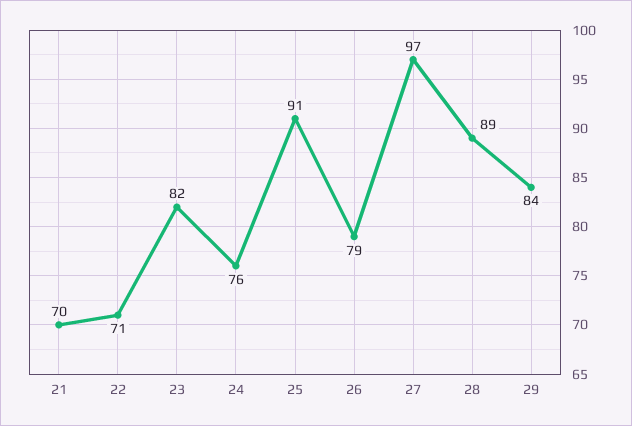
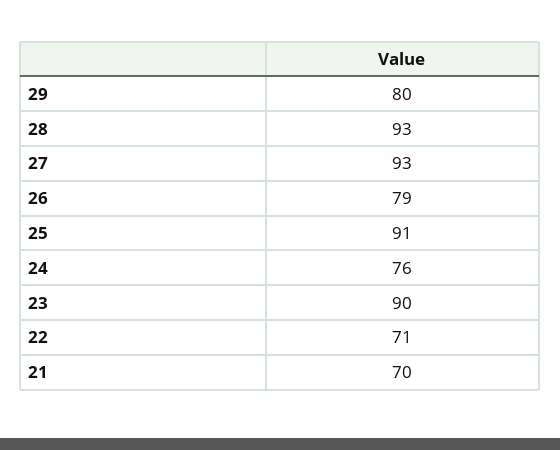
23: 82 -> 90
27: 97 -> 93
28: 89 -> 93
29: 84 -> 80

